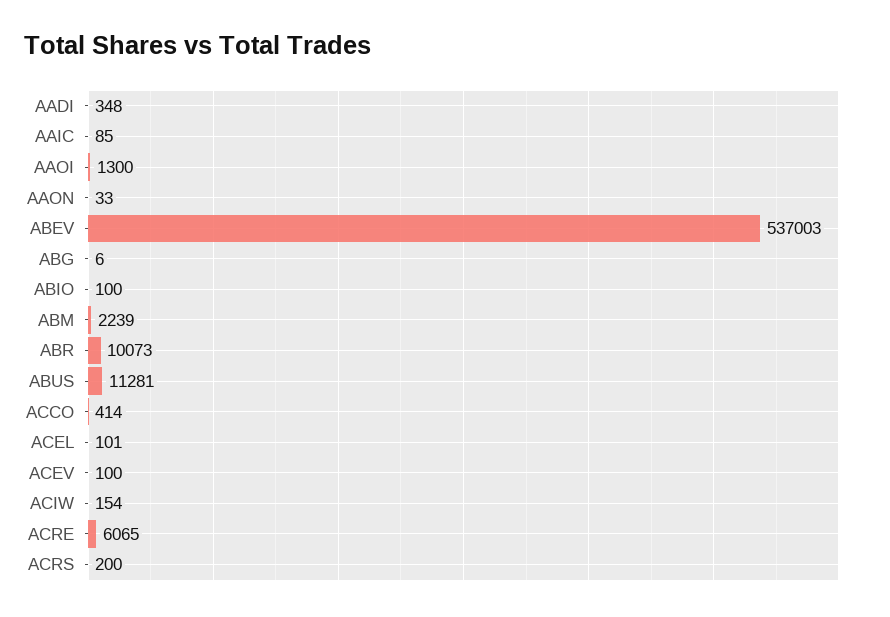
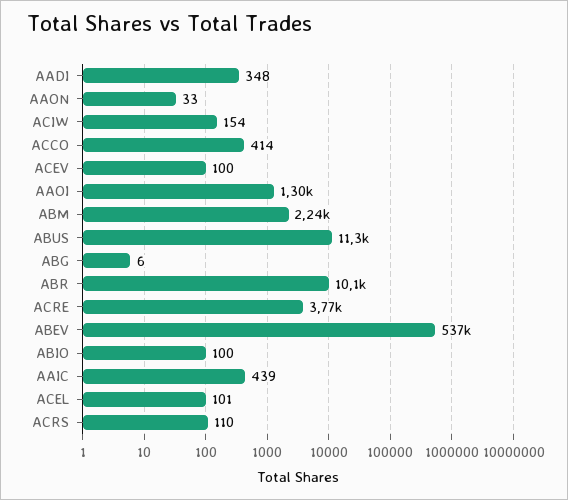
AAIC: 85 -> 439
ACRE: 6065 -> 3770
ACRS: 200 -> 110

